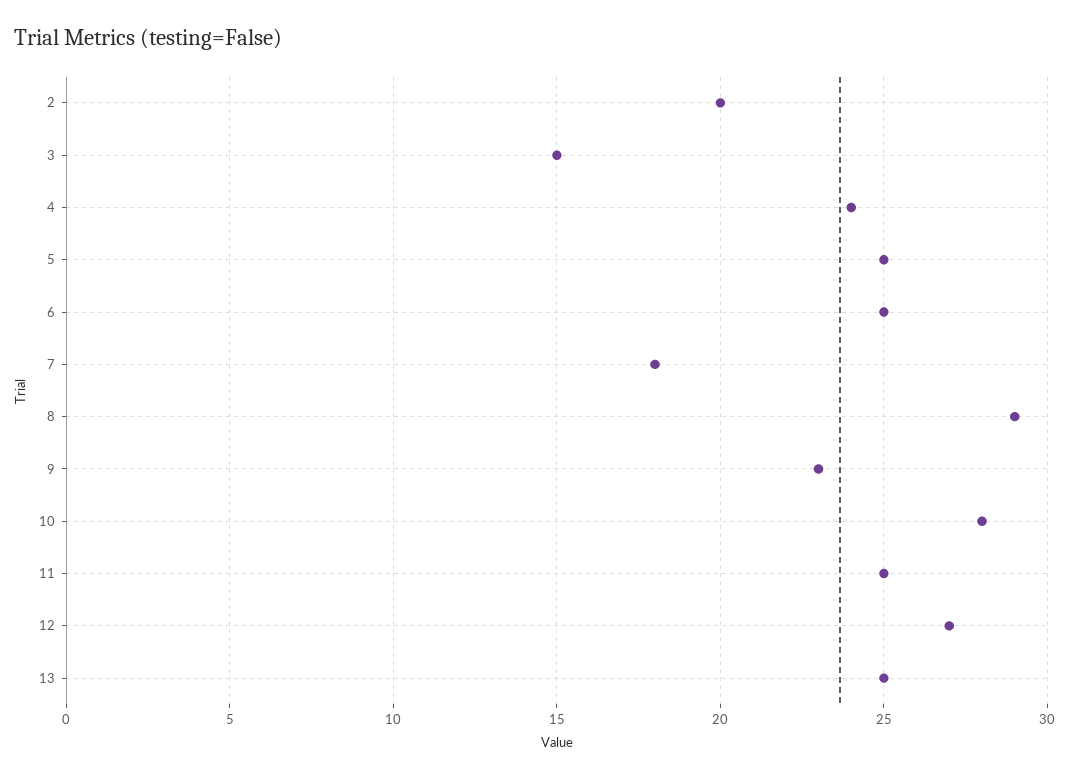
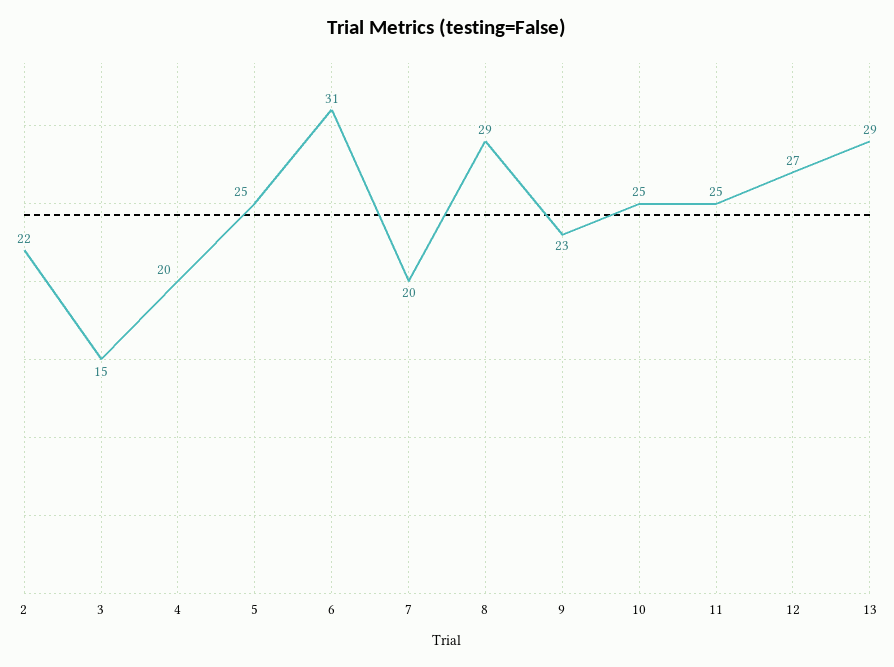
2: 20 -> 22
4: 24 -> 20
6: 25 -> 31
7: 18 -> 20
10: 28 -> 25
13: 25 -> 29

